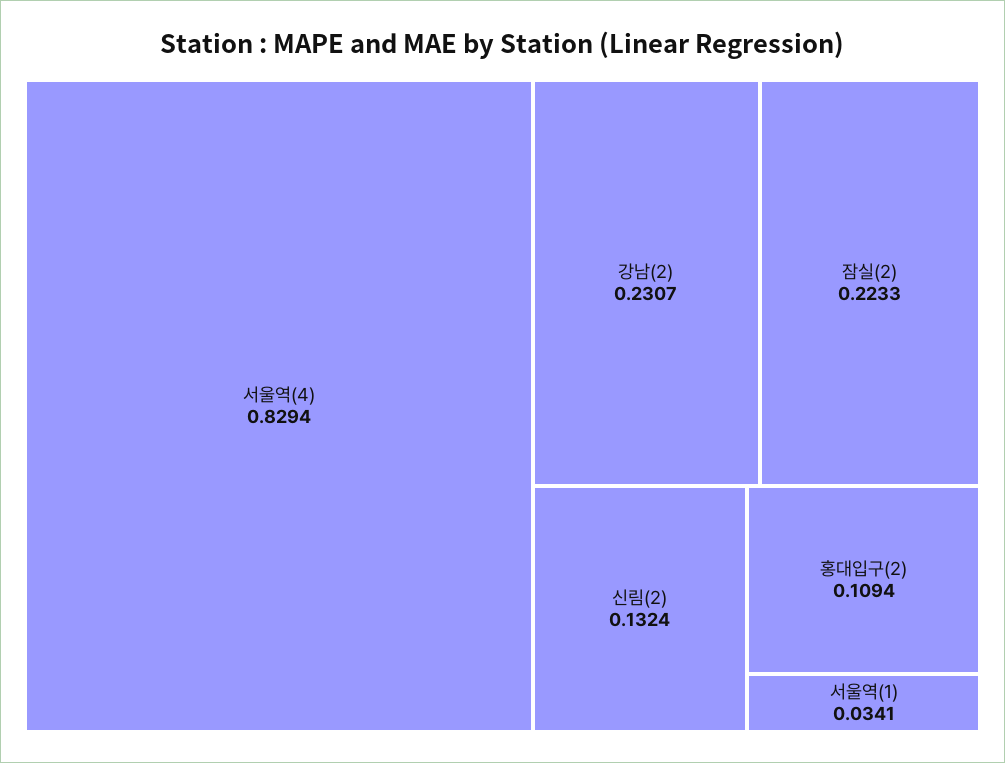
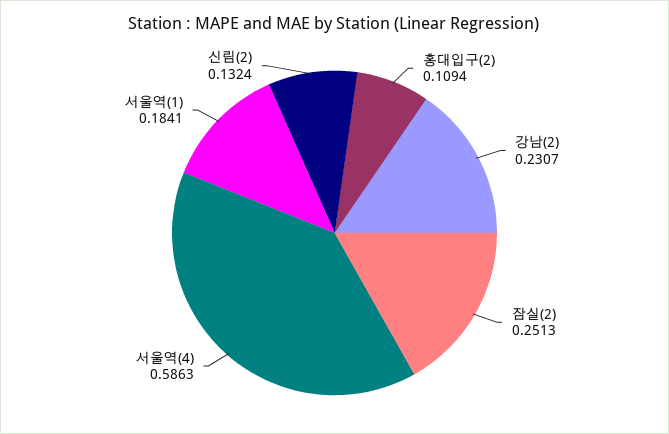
서울역(4): 0.8294 -> 0.5863
잠실(2): 0.2233 -> 0.2513
서울역(1): 0.0341 -> 0.1841

